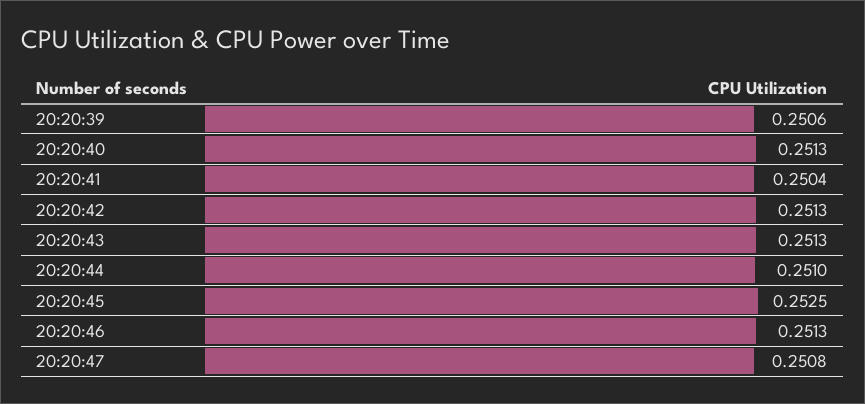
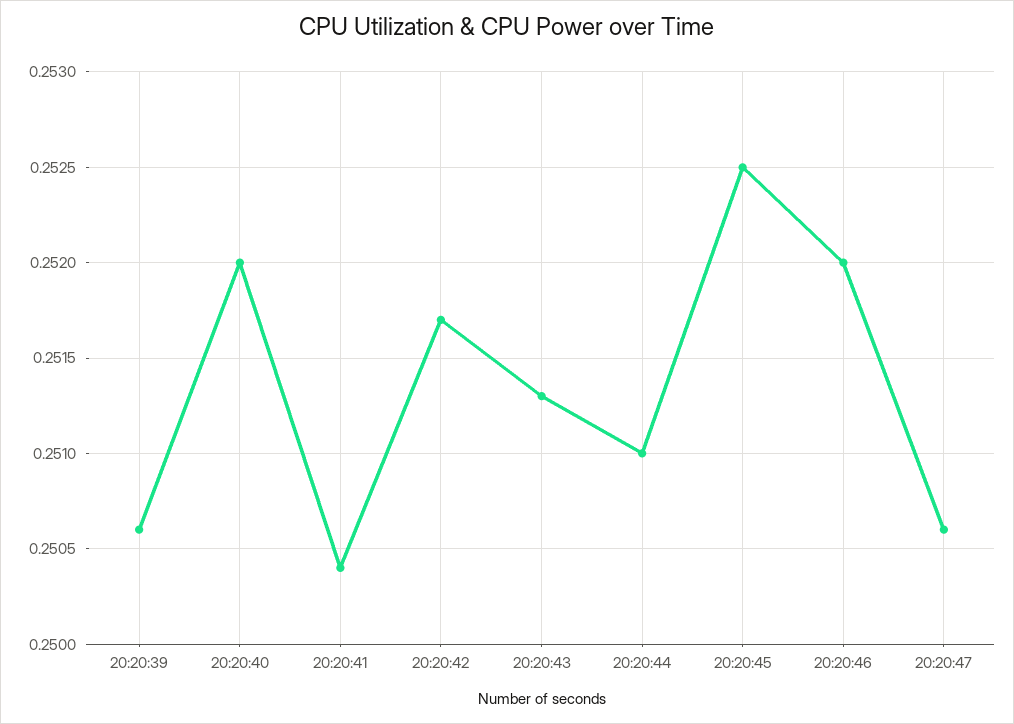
20:20:40: 0.2513 -> 0.252
20:20:42: 0.2513 -> 0.2517
20:20:46: 0.2513 -> 0.252
20:20:47: 0.2508 -> 0.2506

